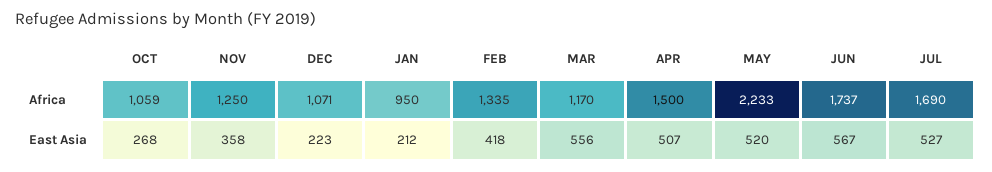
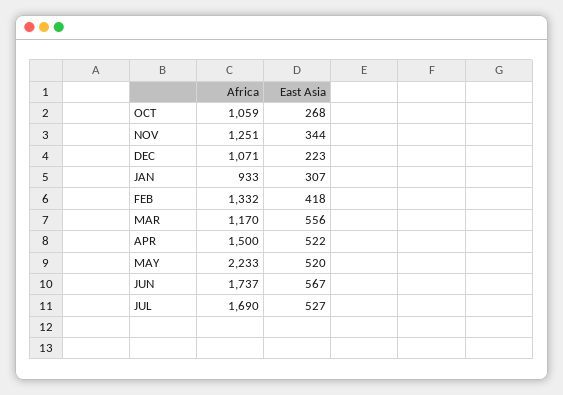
NOV, Africa: 1250 -> 1251
JAN, Africa: 950 -> 933
FEB, Africa: 1335 -> 1332
NOV, East Asia: 358 -> 344
JAN, East Asia: 212 -> 307
APR, East Asia: 507 -> 522

